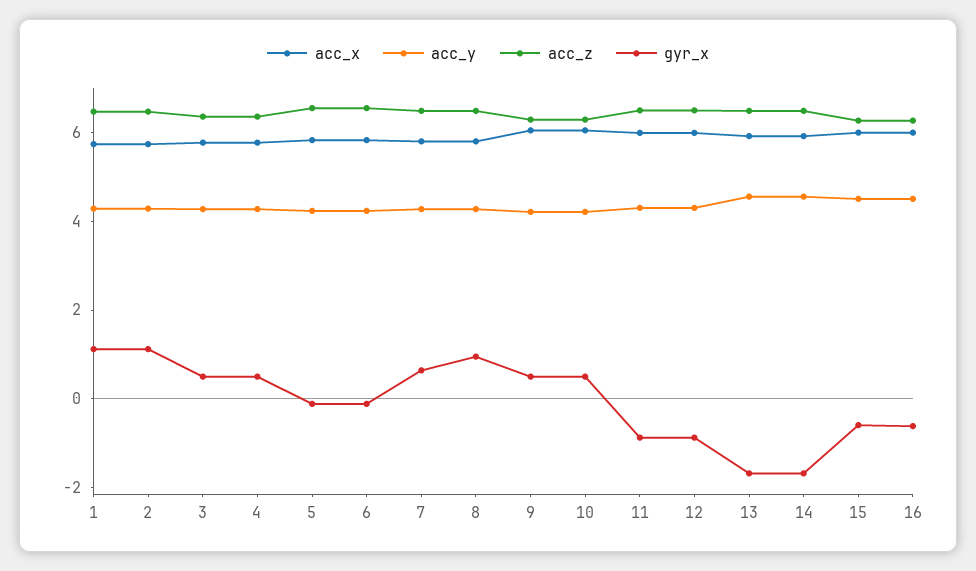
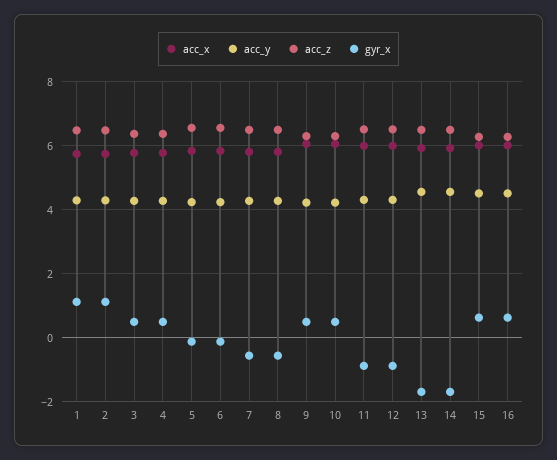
gyr_x, 7: 0.5 -> -0.6
gyr_x, 8: 1 -> -0.6
gyr_x, 15: -0.5 -> 0.6
gyr_x, 16: -0.5 -> 0.6

